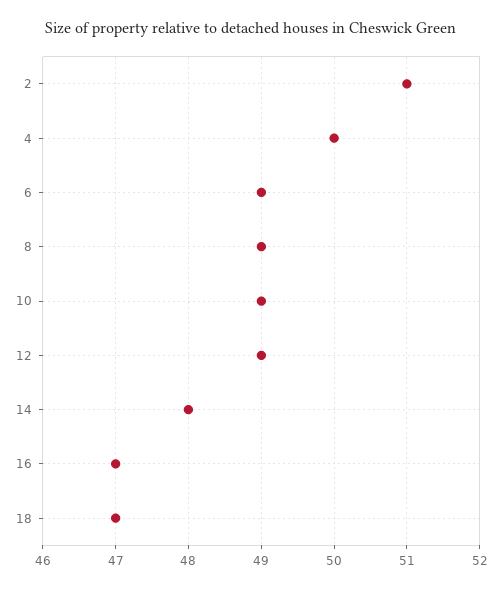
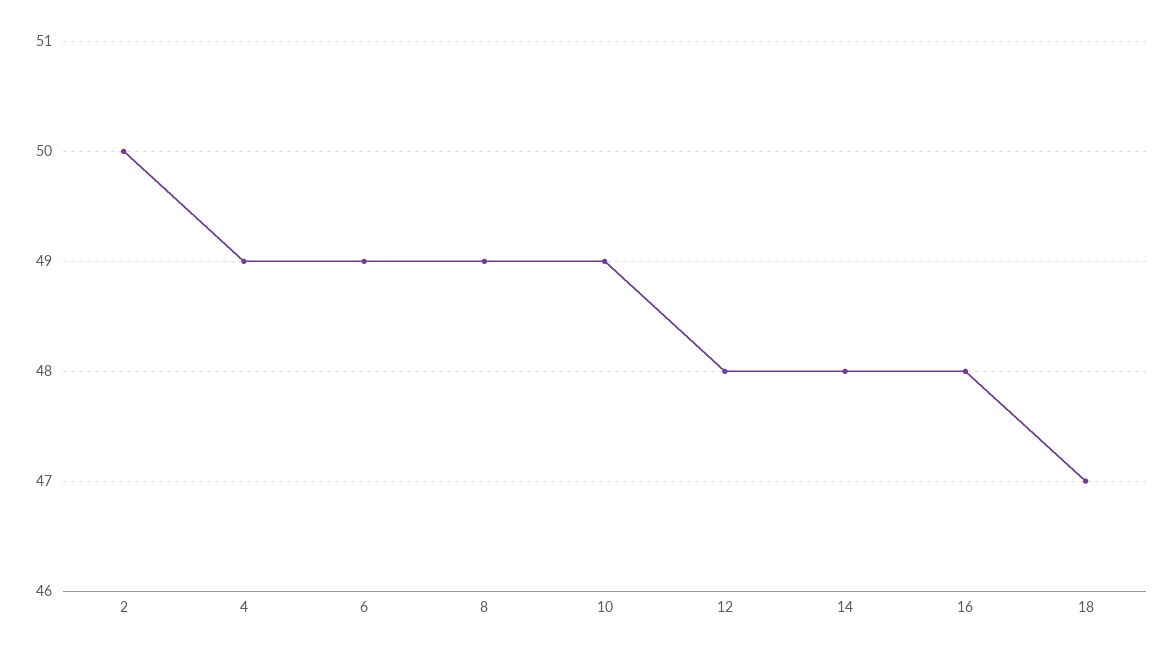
2: 51 -> 50
4: 50 -> 49
12: 49 -> 48
16: 47 -> 48

